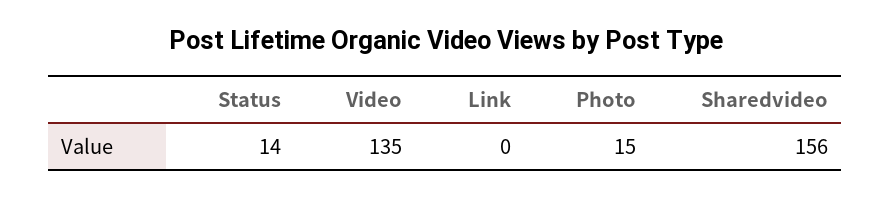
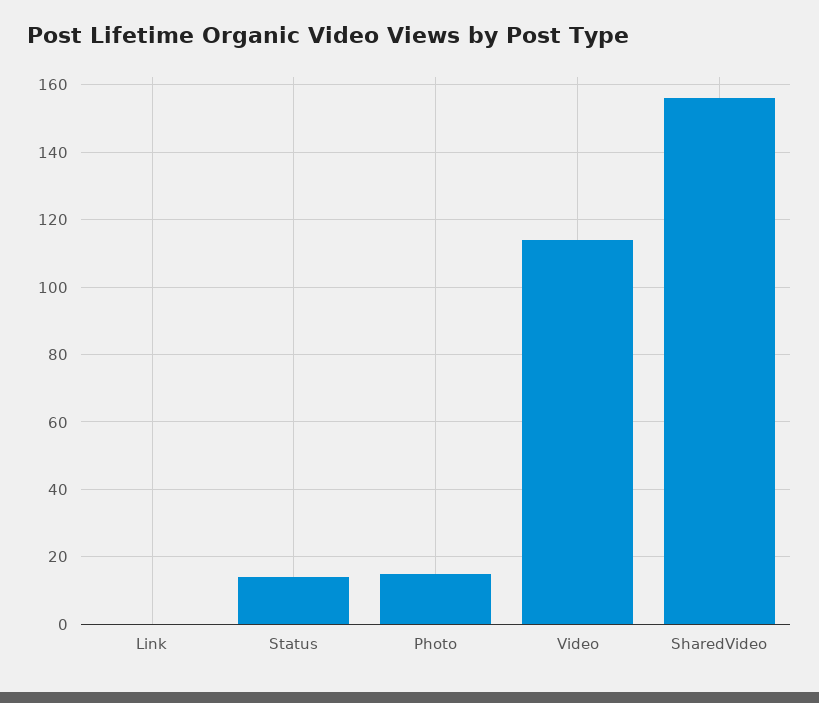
Video: 135 -> 115

